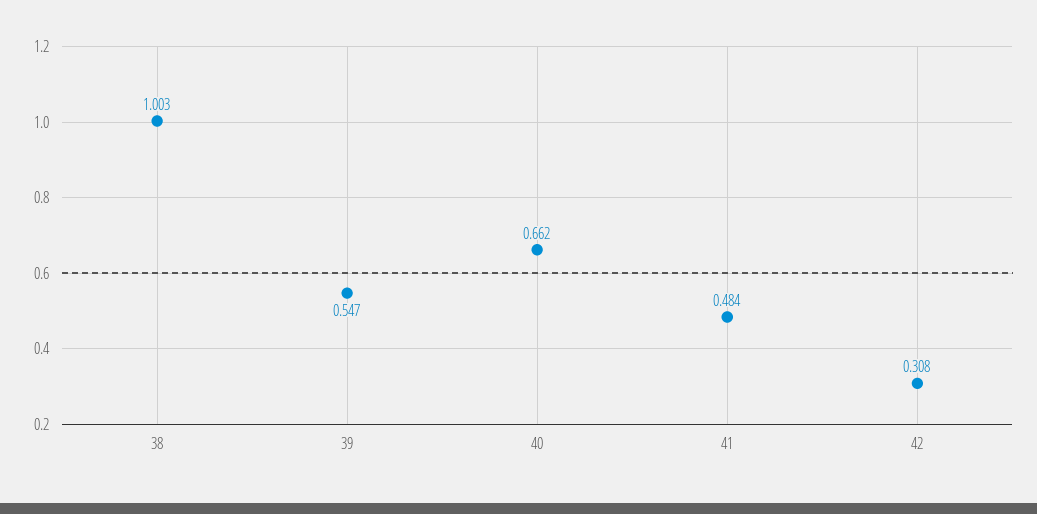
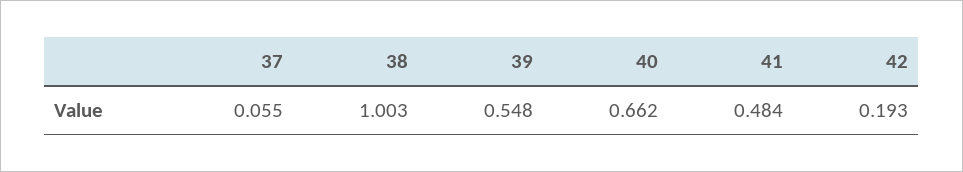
39: 0.547 -> 0.548
42: 0.308 -> 0.193
37: none -> 0.055

